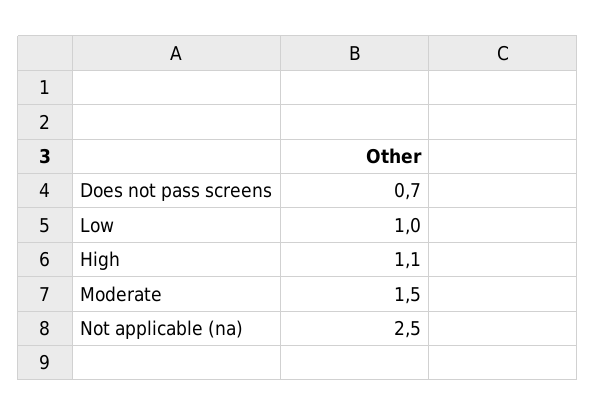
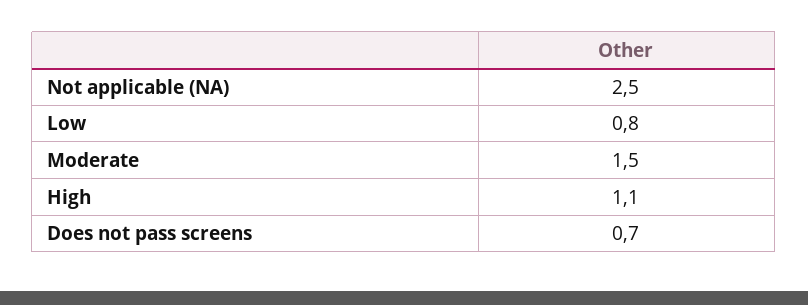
Low: 1 -> 0.8

